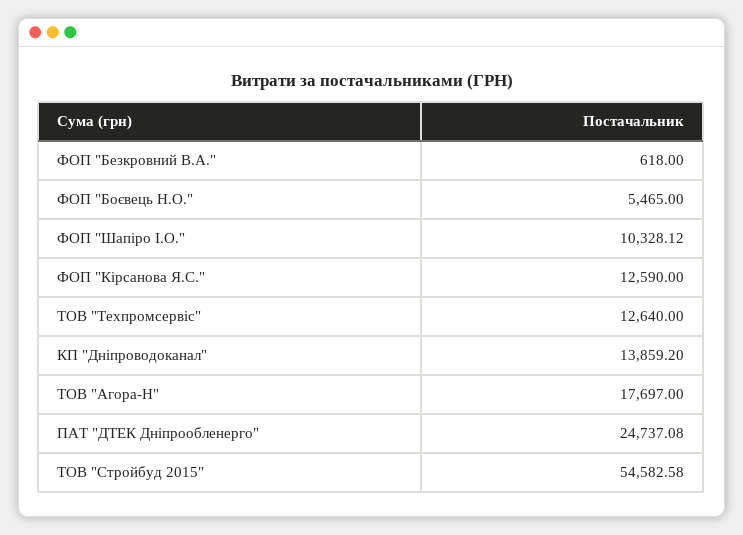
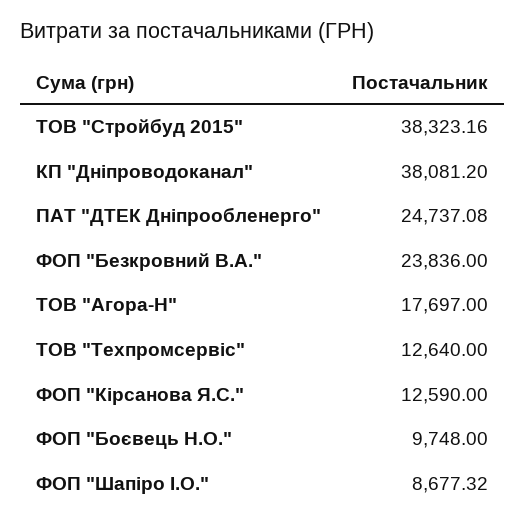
ФОП "Безкровний В.А.": 618 -> 23836
ФОП "Боєвець Н.О.": 5465 -> 9748
ФОП "Шапіро І.О.": 10328.12 -> 8677.32
КП "Дніпроводоканал": 13859.2 -> 38081.2
ТОВ "Стройбуд 2015": 54582.58 -> 38323.16

